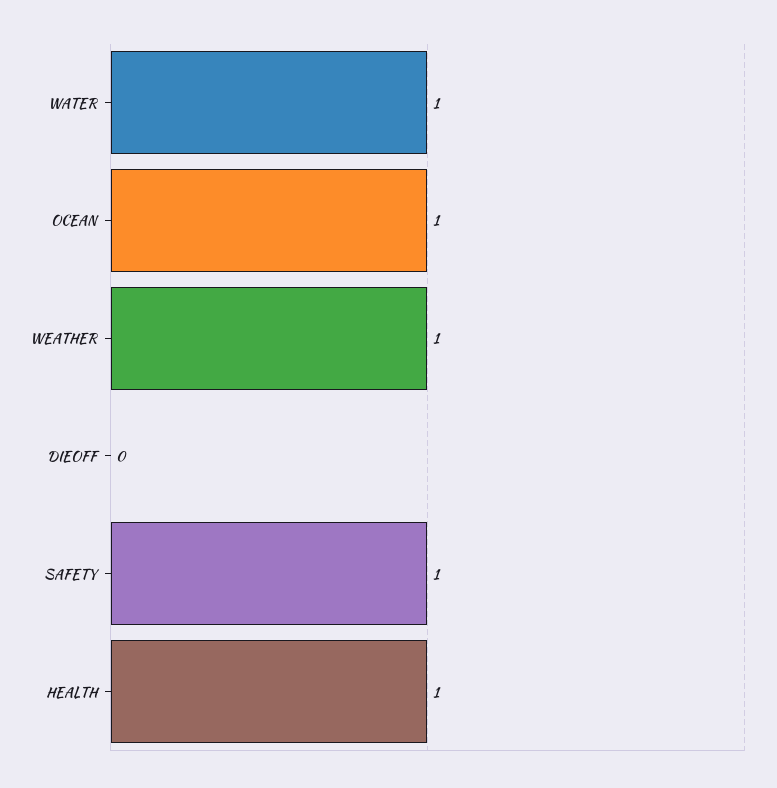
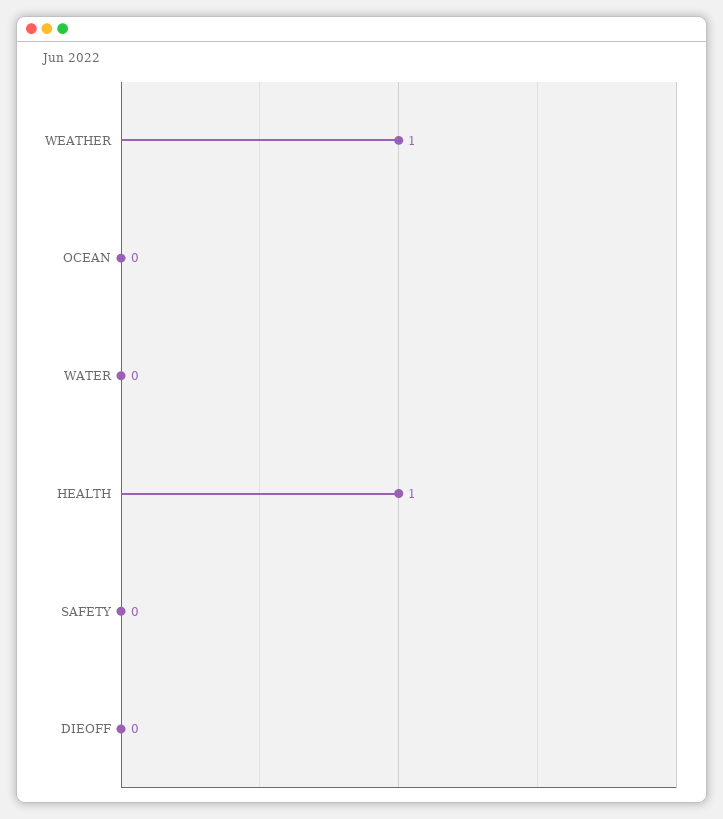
WATER: 1 -> 0
OCEAN: 1 -> 0
SAFETY: 1 -> 0

